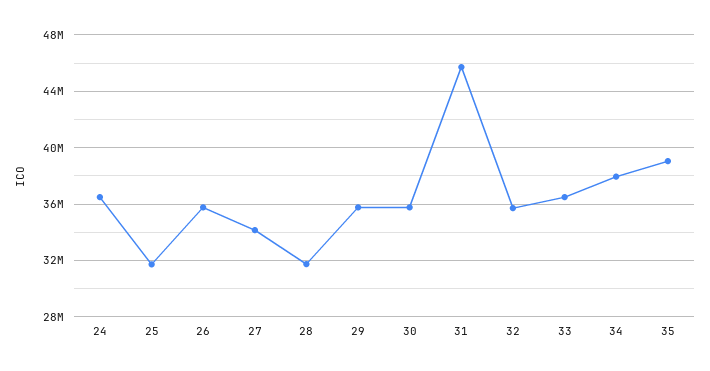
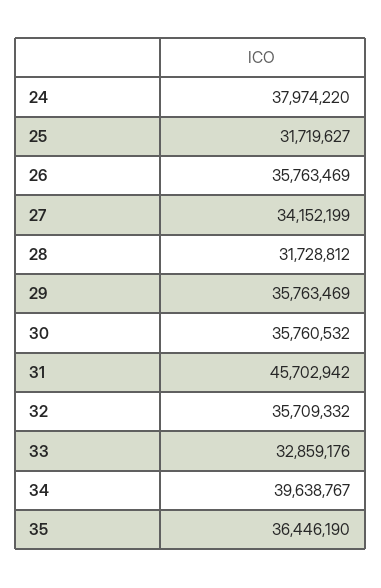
24: 36500000 -> 37974220
33: 36500000 -> 32859176
34: 38000000 -> 39638767
35: 39000000 -> 36446190

